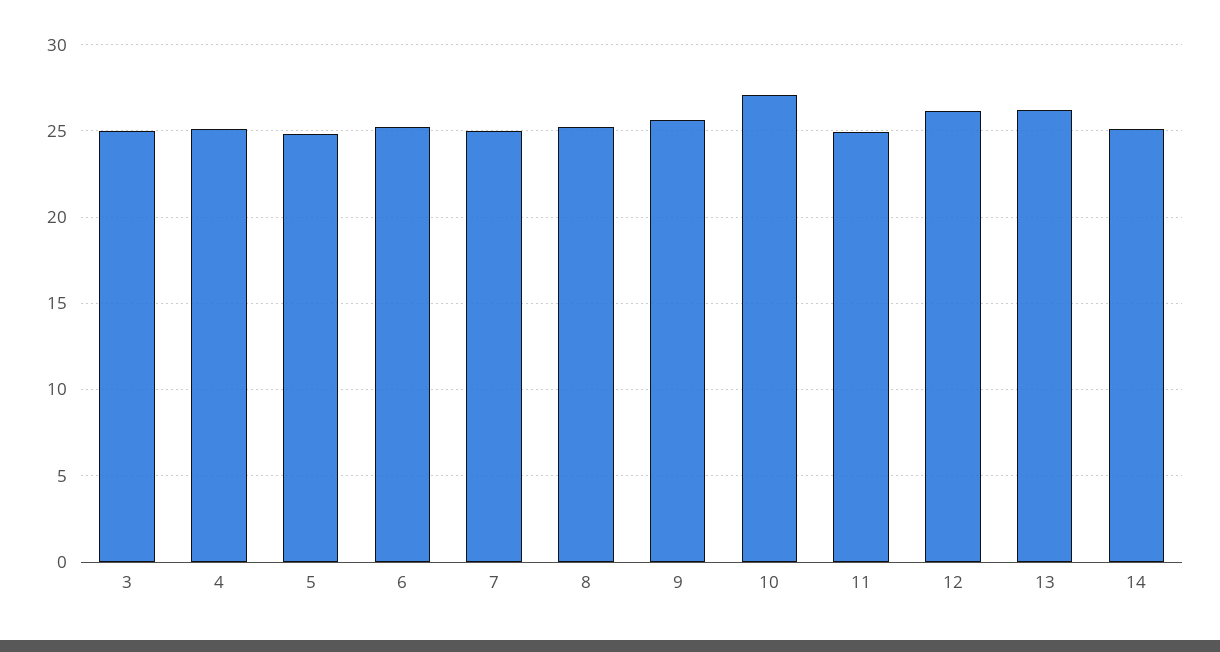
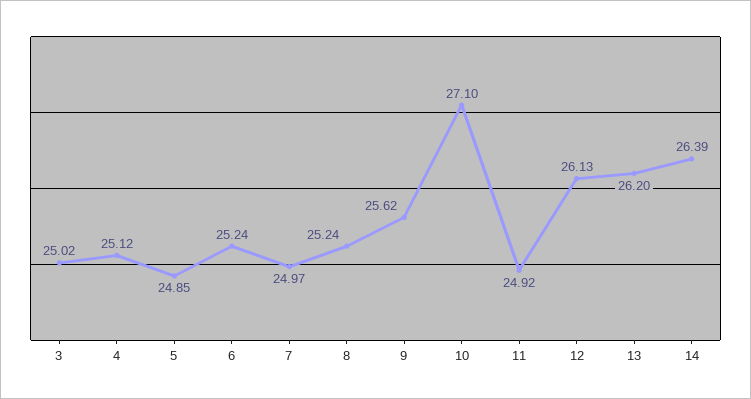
14: 25 -> 26.39

